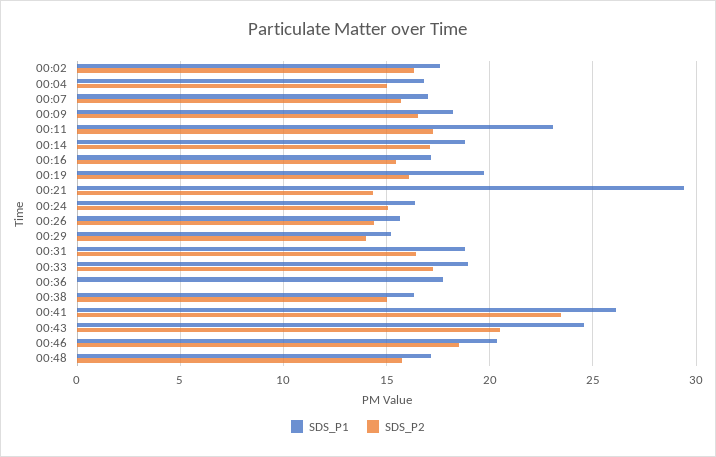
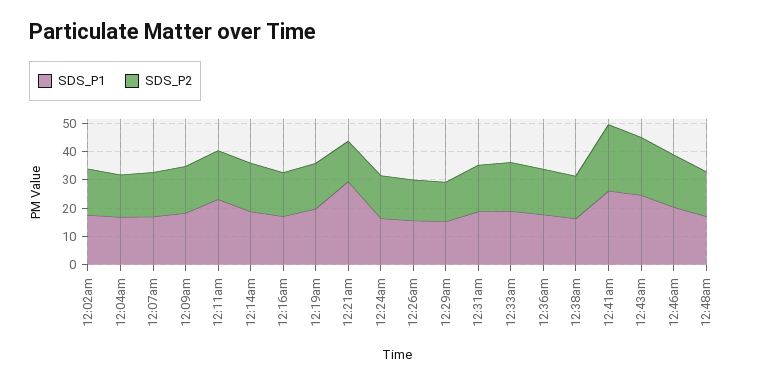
SDS_P2, 00:36: 0 -> 15

